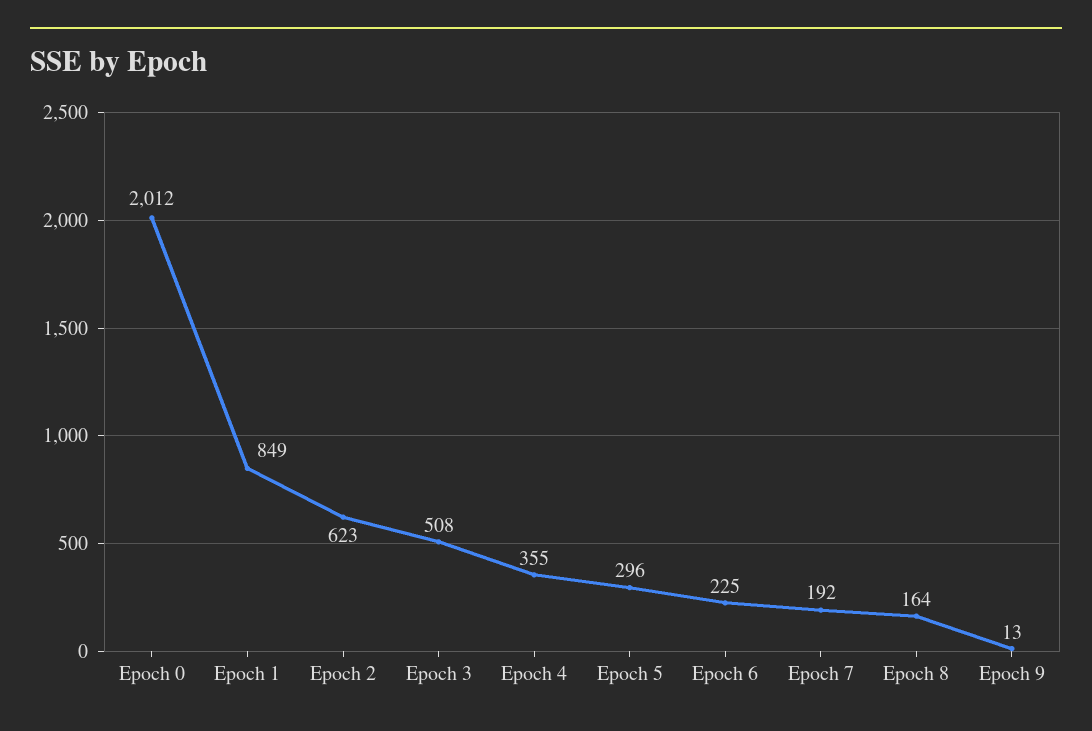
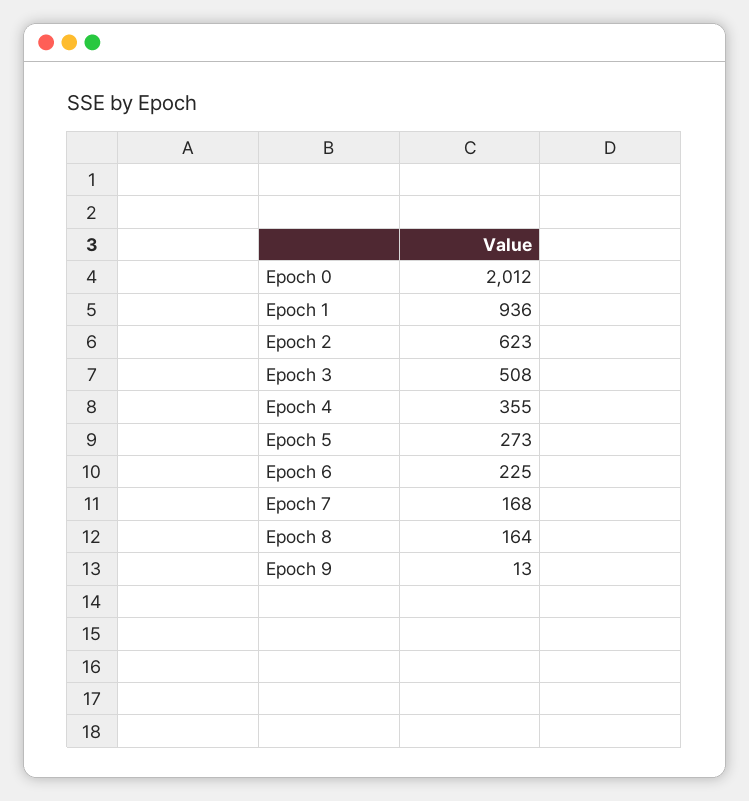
Epoch 1: 849 -> 936
Epoch 5: 296 -> 273
Epoch 7: 192 -> 168

